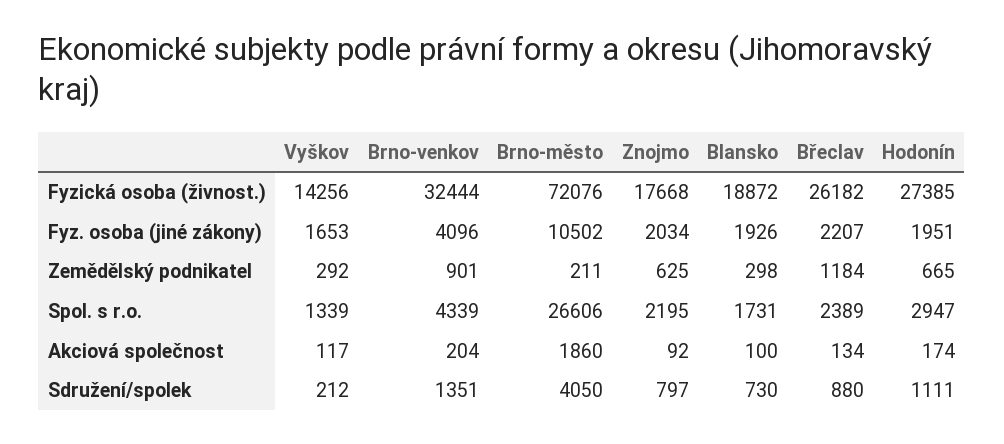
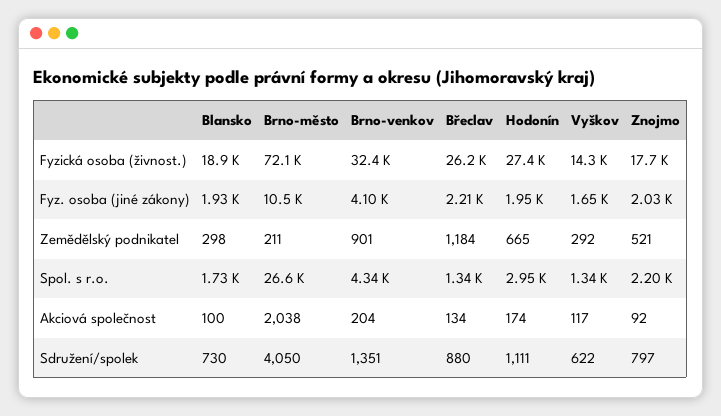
Znojmo, Zemědělský podnikatel: 625 -> 521
Břeclav, Spol. s r.o.: 2389 -> 1340
Brno-město, Akciová společnost: 1860 -> 2038
Vyškov, Sdružení/spolek: 212 -> 622

